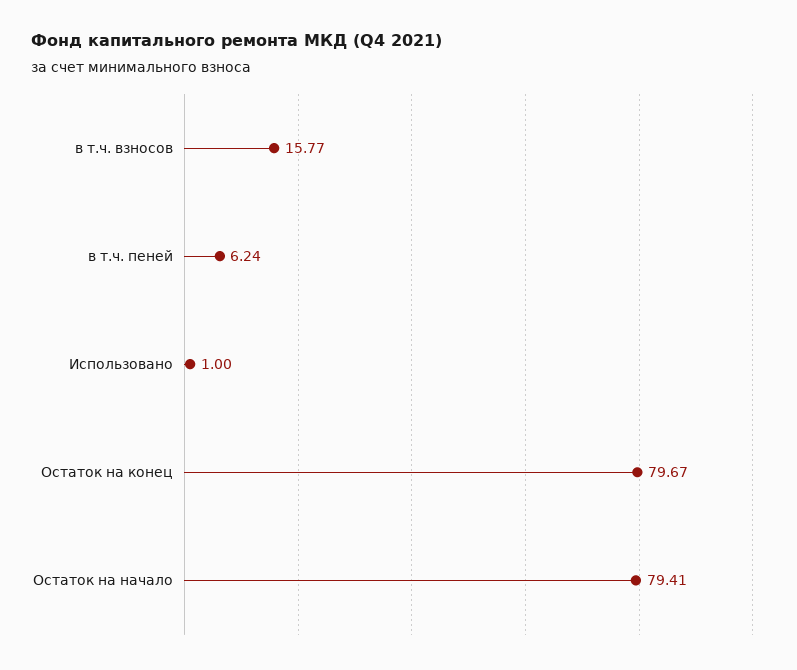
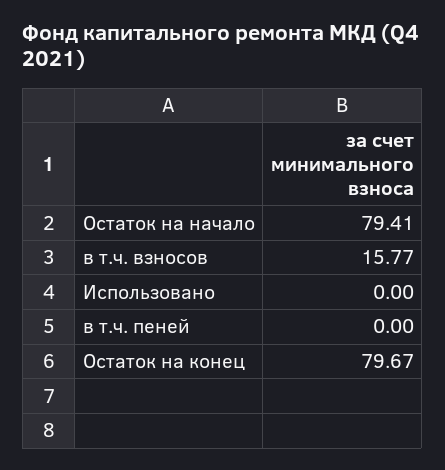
в т.ч. пеней: 6.24 -> 0
Использовано: 1 -> 0

